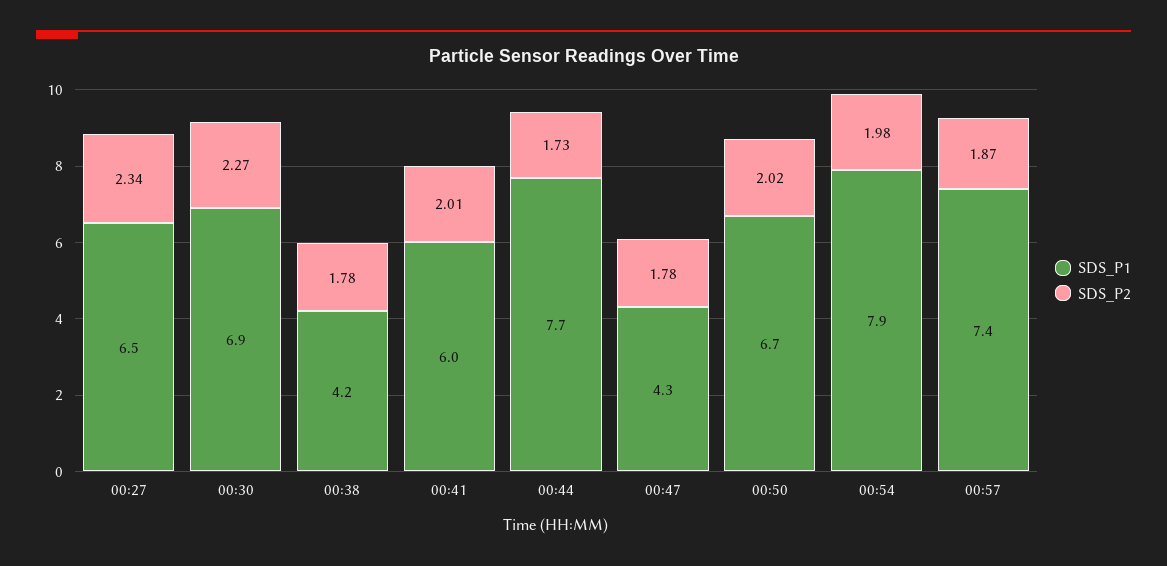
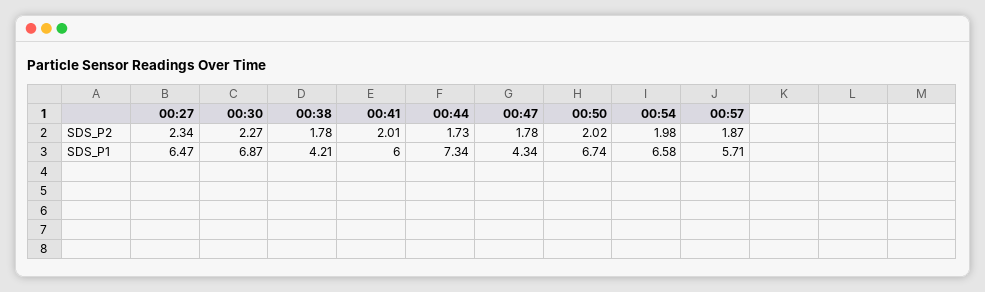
SDS_P1, 00:44: 7.7 -> 7.34
SDS_P1, 00:54: 7.9 -> 6.58
SDS_P1, 00:57: 7.4 -> 5.71

